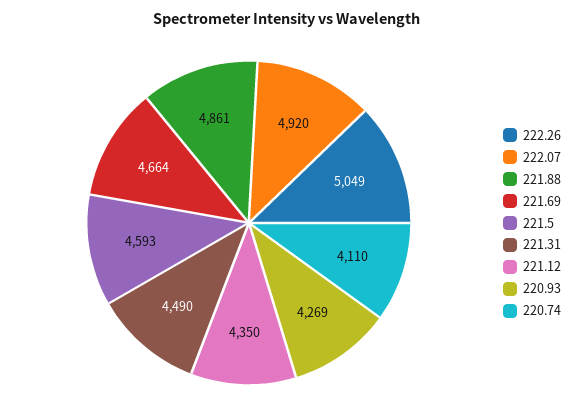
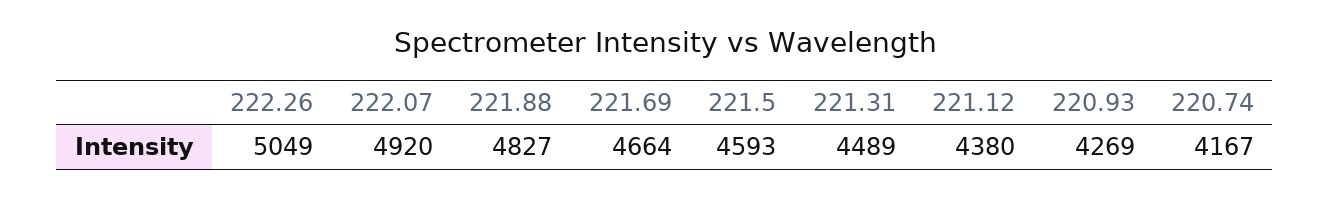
221.88: 4861 -> 4827
221.31: 4490 -> 4489
221.12: 4350 -> 4380
220.74: 4110 -> 4167

